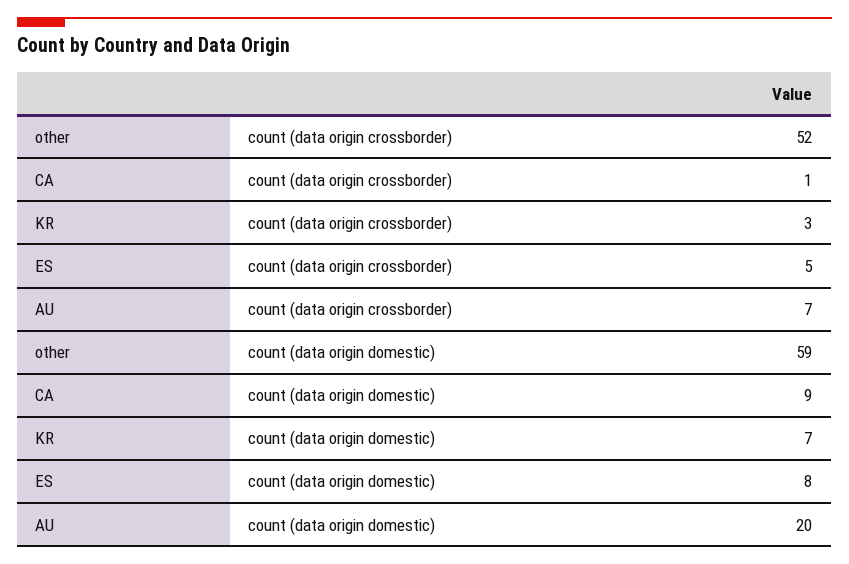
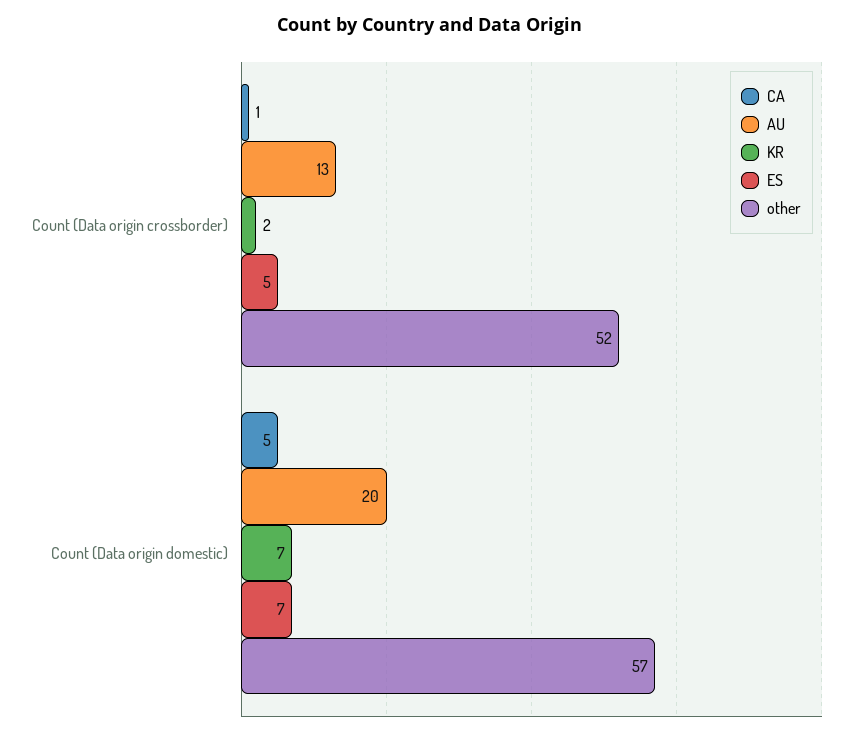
KR, count (data origin crossborder): 3 -> 2
AU, count (data origin crossborder): 7 -> 13
other, count (data origin domestic): 59 -> 57
CA, count (data origin domestic): 9 -> 5
ES, count (data origin domestic): 8 -> 7

